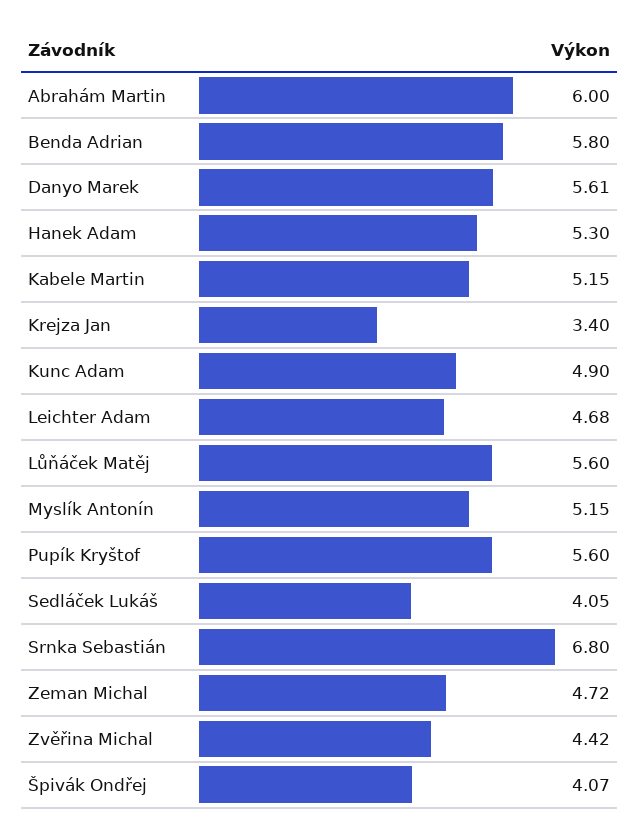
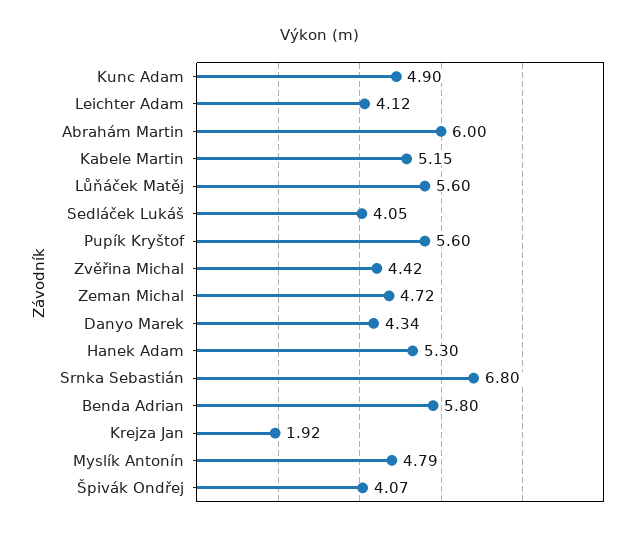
Danyo Marek: 5.61 -> 4.34
Krejza Jan: 3.4 -> 1.92
Leichter Adam: 4.68 -> 4.12
Myslík Antonín: 5.15 -> 4.79

